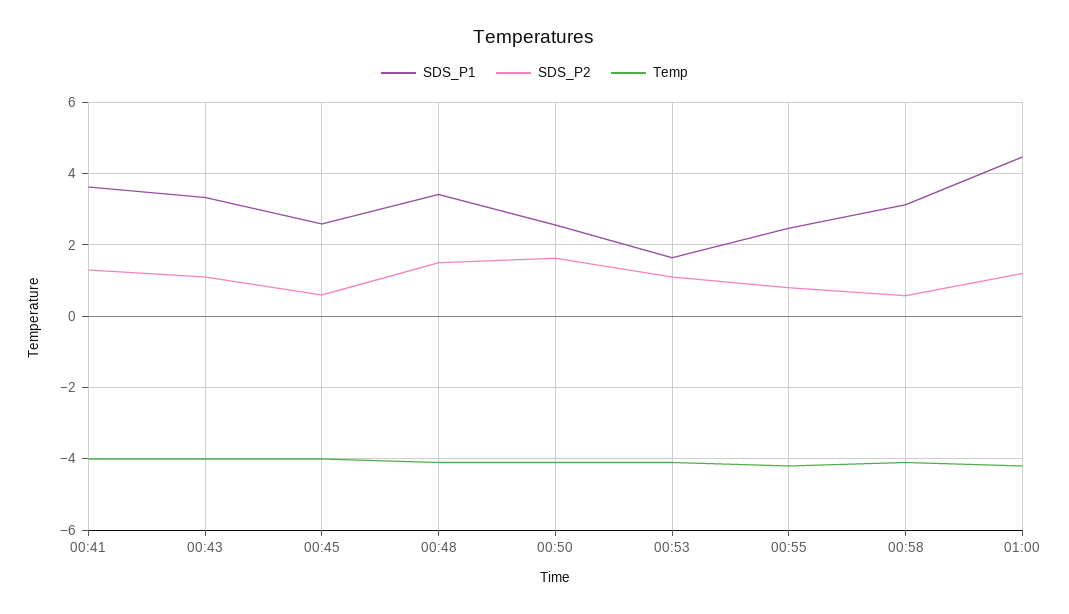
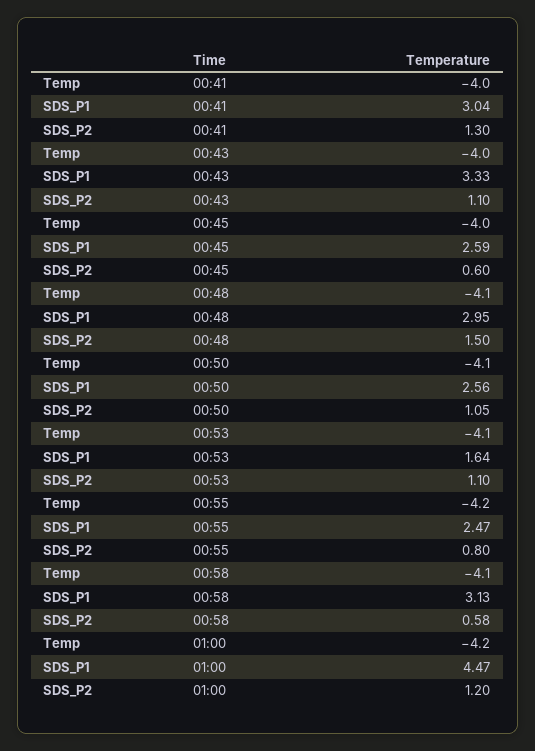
SDS_P1, 00:41: 3.6 -> 3.04
SDS_P1, 00:48: 3.4 -> 2.95
SDS_P2, 00:50: 1.6 -> 1.05

